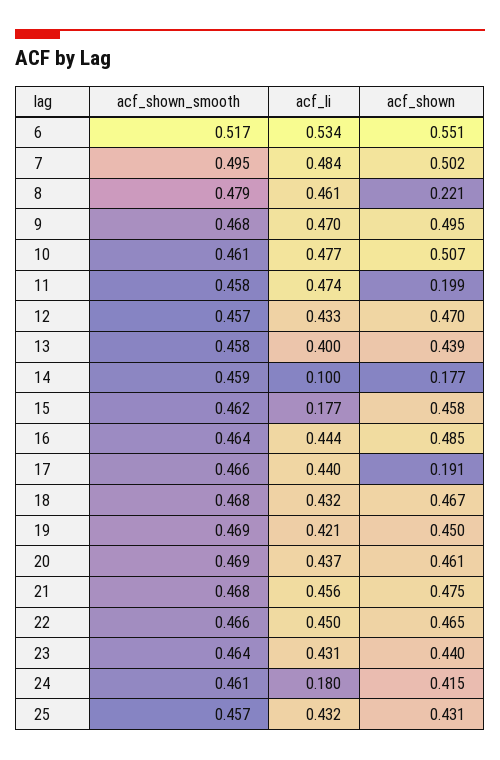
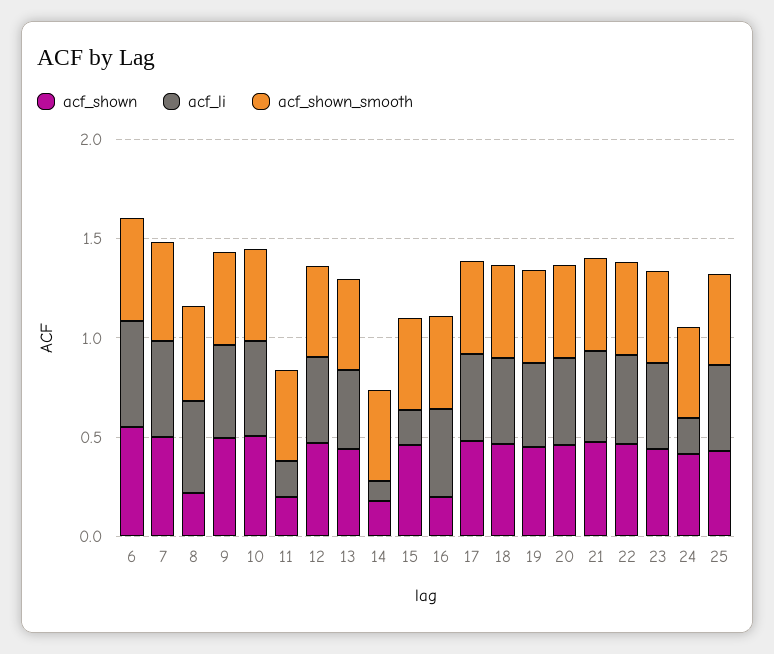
acf_li, 11: 0.474 -> 0.2
acf_shown, 16: 0.485 -> 0.2
acf_shown, 17: 0.191 -> 0.5

